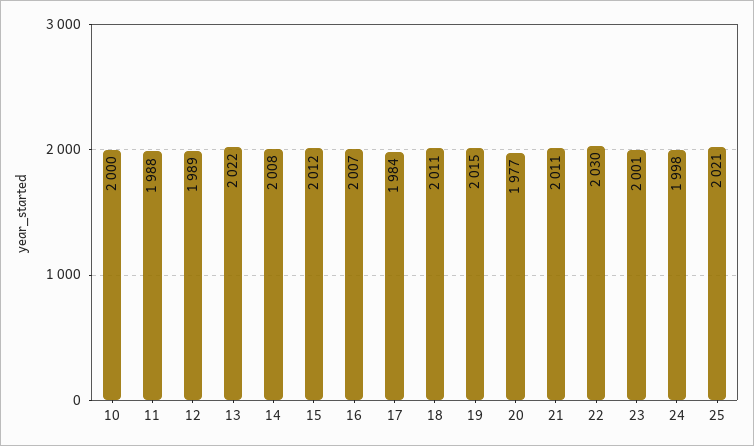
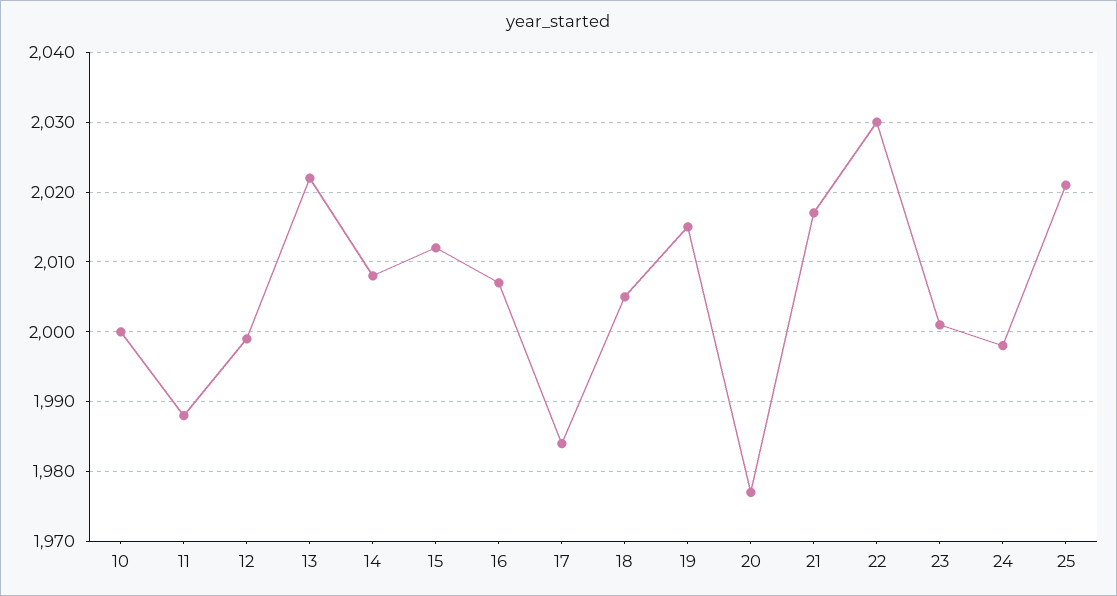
12: 1989 -> 1999
18: 2011 -> 2005
21: 2011 -> 2017

